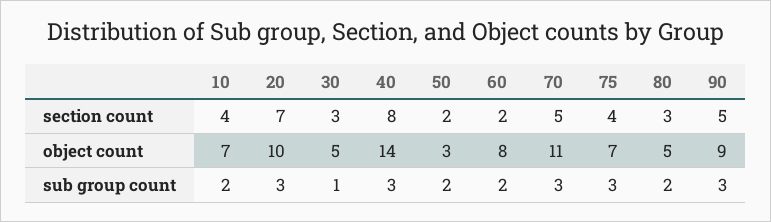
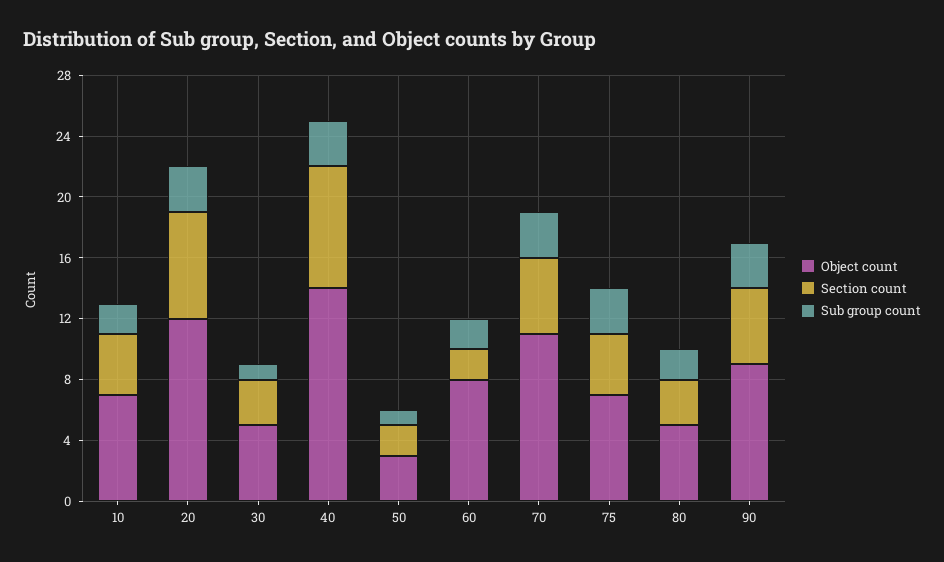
object count, 20: 10 -> 12
sub group count, 50: 2 -> 1

